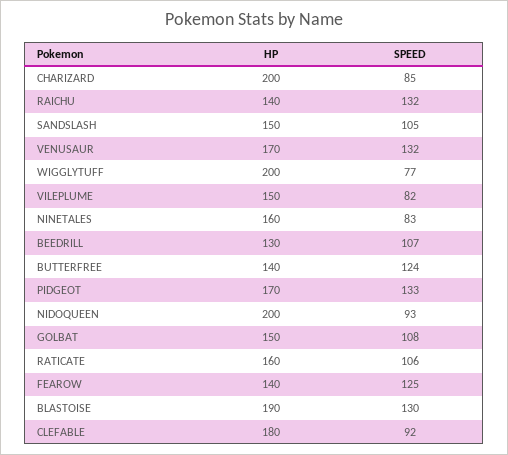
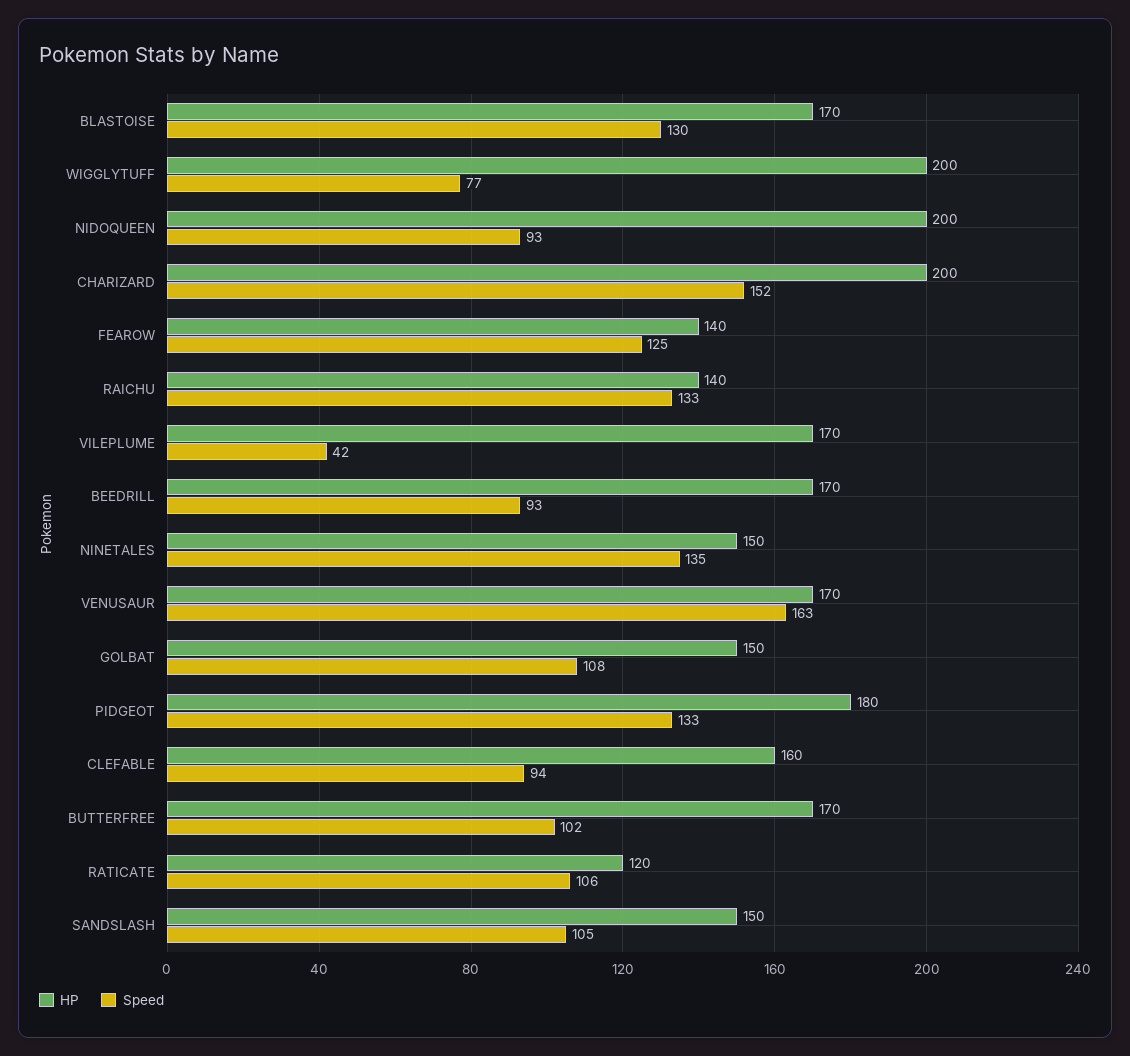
SPEED, CHARIZARD: 85 -> 152
SPEED, RAICHU: 132 -> 133
SPEED, VENUSAUR: 132 -> 163
HP, VILEPLUME: 150 -> 170
SPEED, VILEPLUME: 82 -> 42
HP, NINETALES: 160 -> 150
SPEED, NINETALES: 83 -> 135
HP, BEEDRILL: 130 -> 170
SPEED, BEEDRILL: 107 -> 93
HP, BUTTERFREE: 140 -> 170
SPEED, BUTTERFREE: 124 -> 102
HP, PIDGEOT: 170 -> 180
HP, RATICATE: 160 -> 120
HP, BLASTOISE: 190 -> 170
HP, CLEFABLE: 180 -> 160
SPEED, CLEFABLE: 92 -> 94

